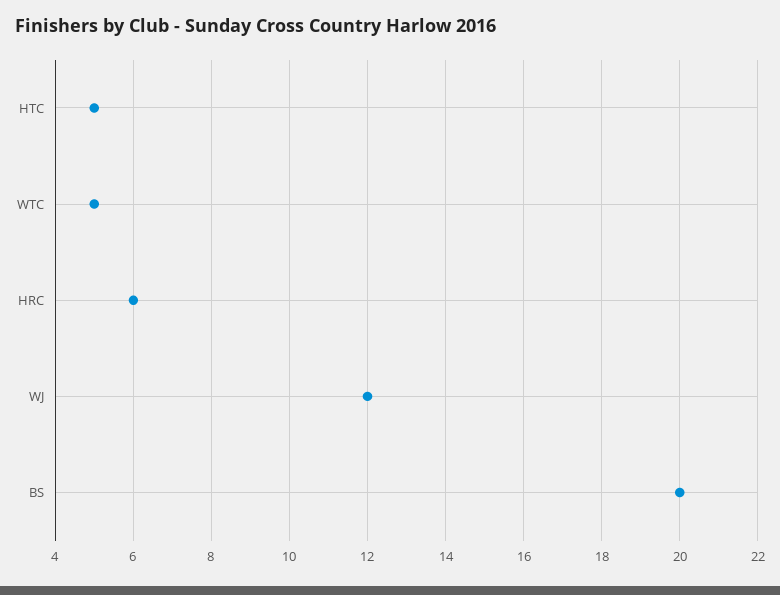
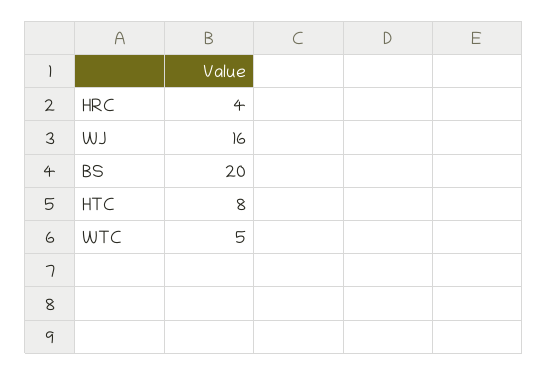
HTC: 5 -> 8
HRC: 6 -> 4
WJ: 12 -> 16

